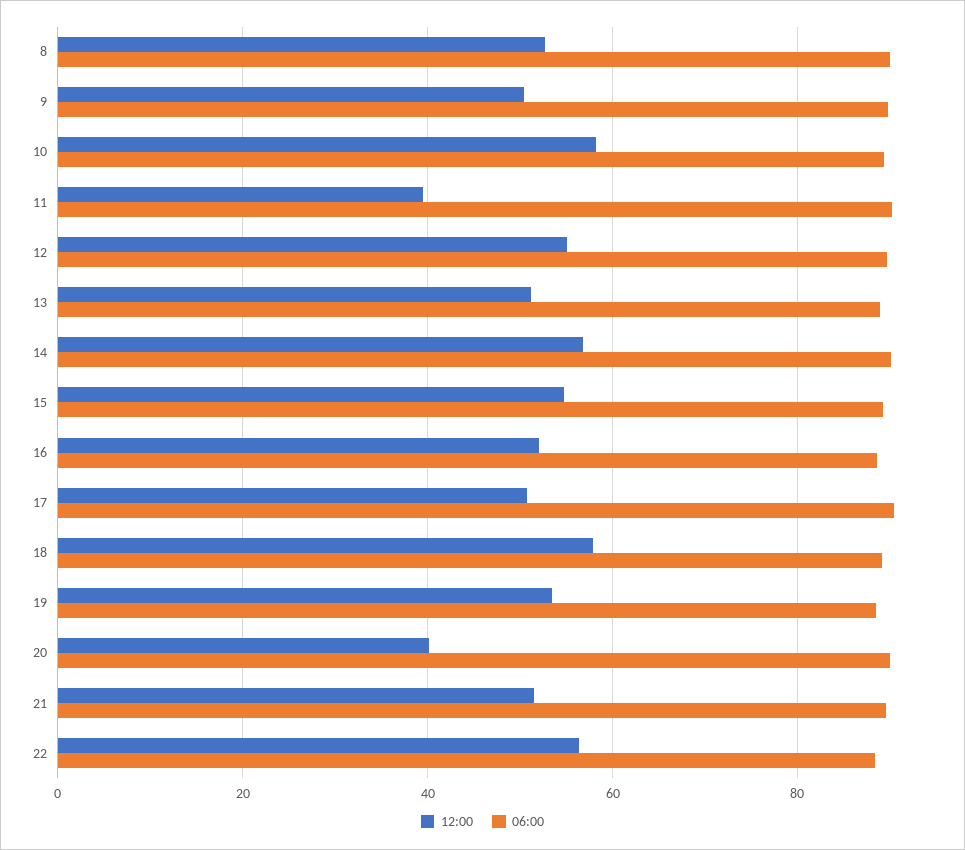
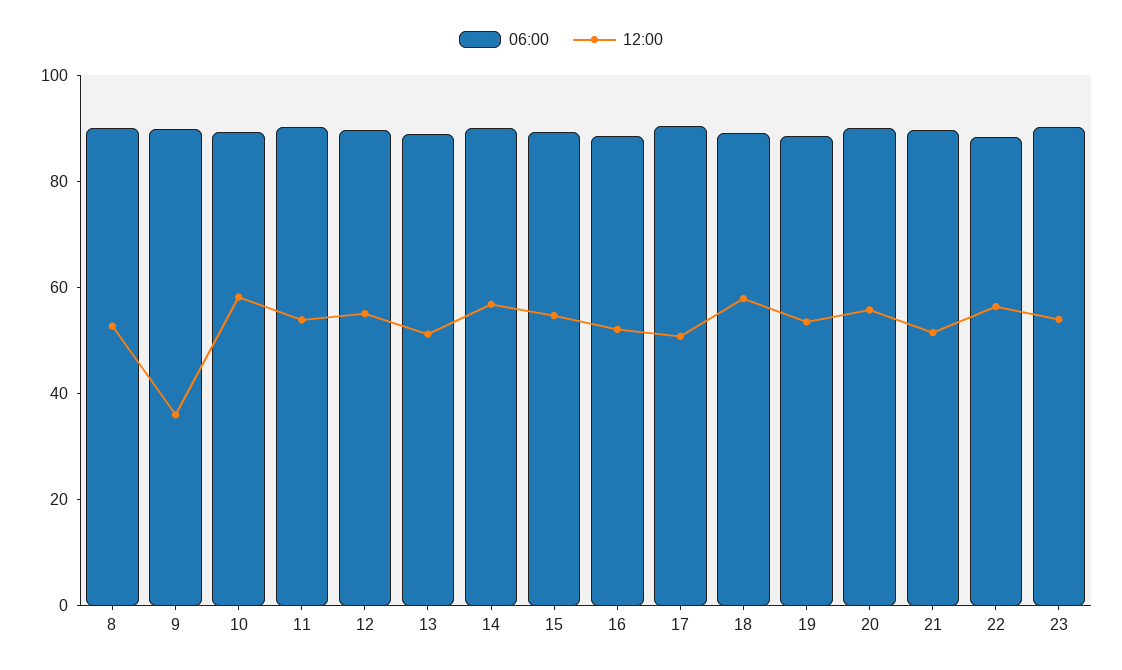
12:00, 9: 50 -> 35
12:00, 11: 40 -> 55
12:00, 20: 40 -> 55
06:00, 23: none -> 90
12:00, 23: none -> 55

